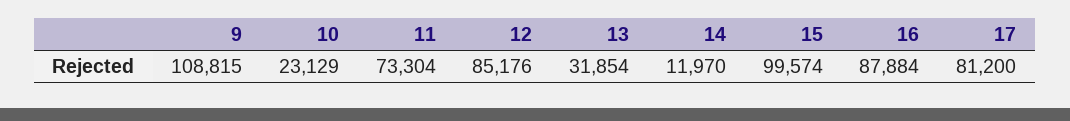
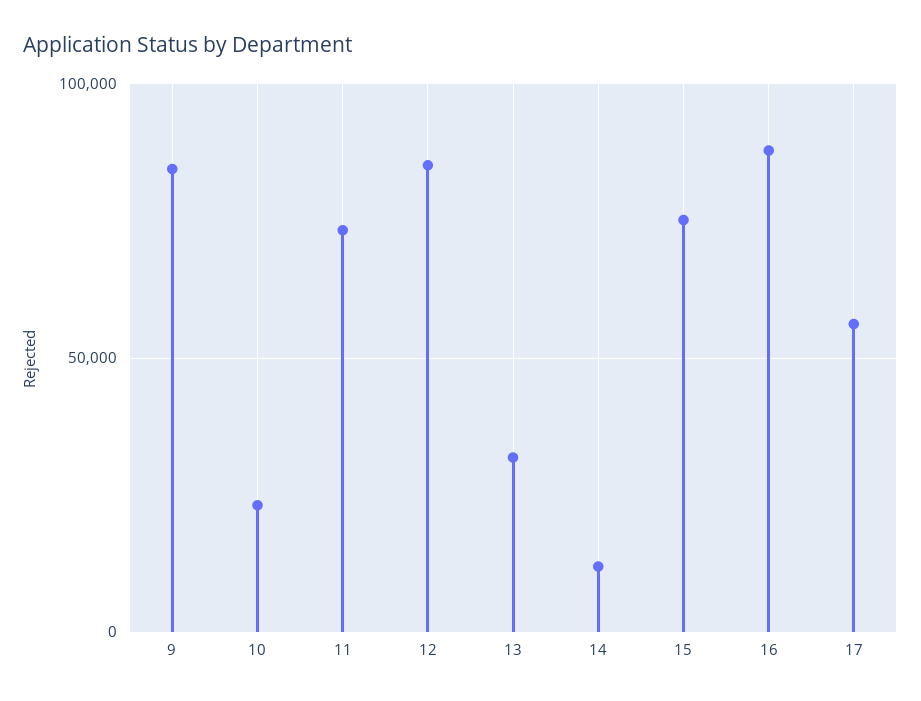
9: 108815 -> 85000
15: 99574 -> 75000
17: 81200 -> 55000

